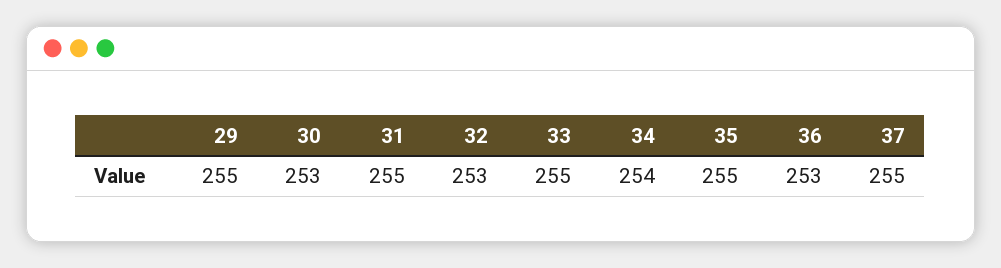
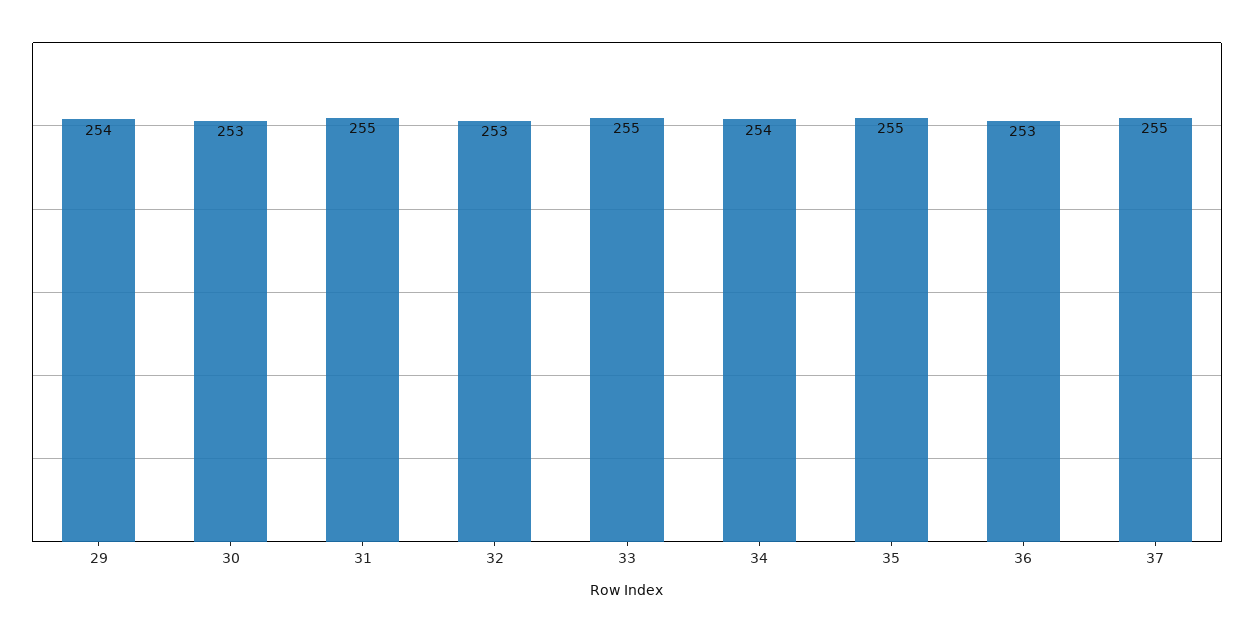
29: 255 -> 254

